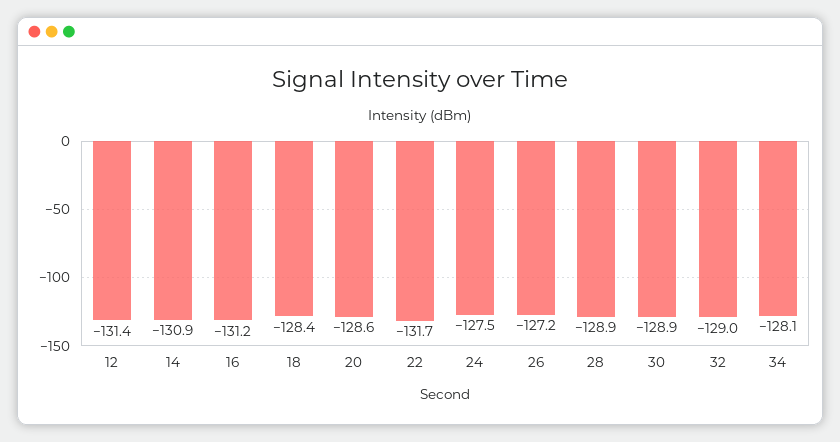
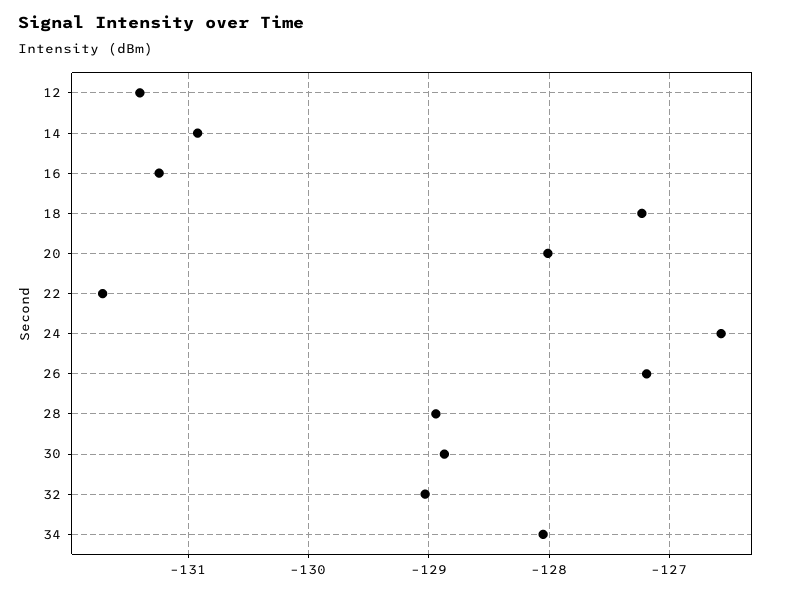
18: -128.4 -> -127.2
20: -128.6 -> -128
24: -127.5 -> -126.6

